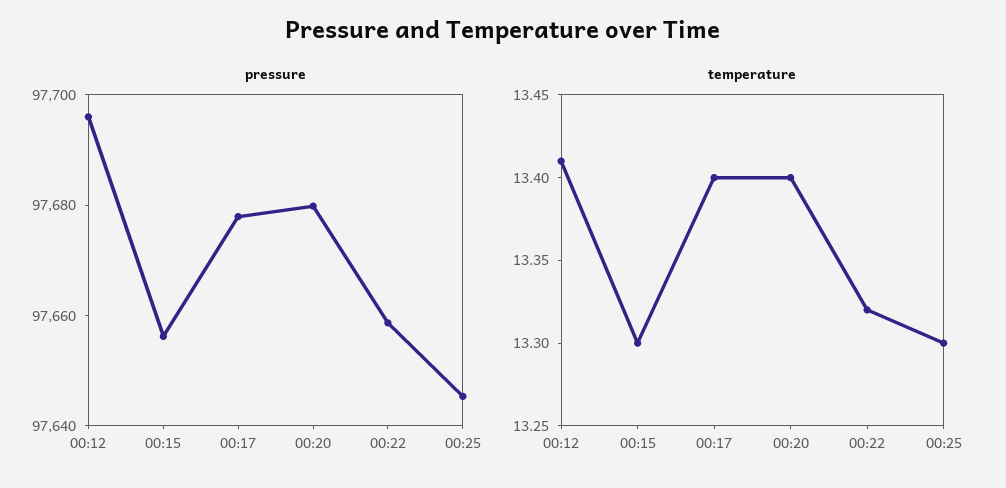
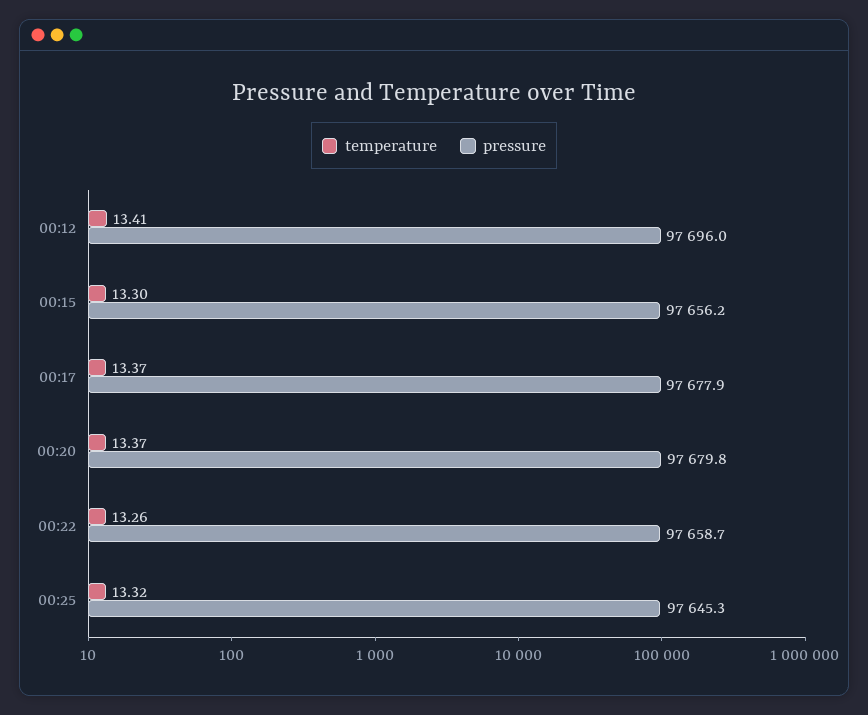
temperature, 00:17: 13.4 -> 13.37
temperature, 00:20: 13.4 -> 13.37
temperature, 00:22: 13.32 -> 13.26
temperature, 00:25: 13.3 -> 13.32

